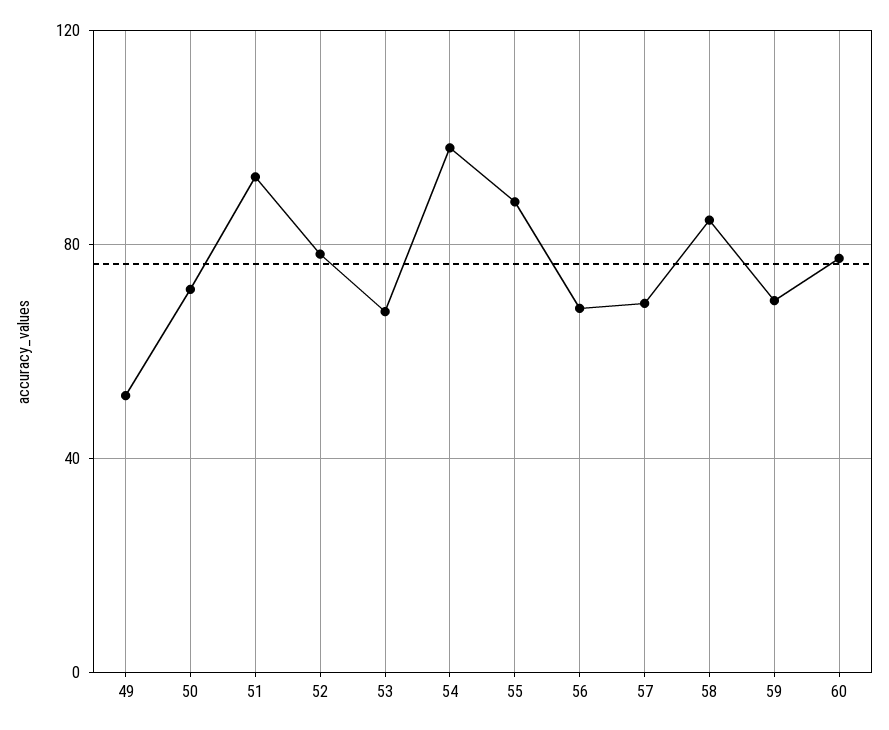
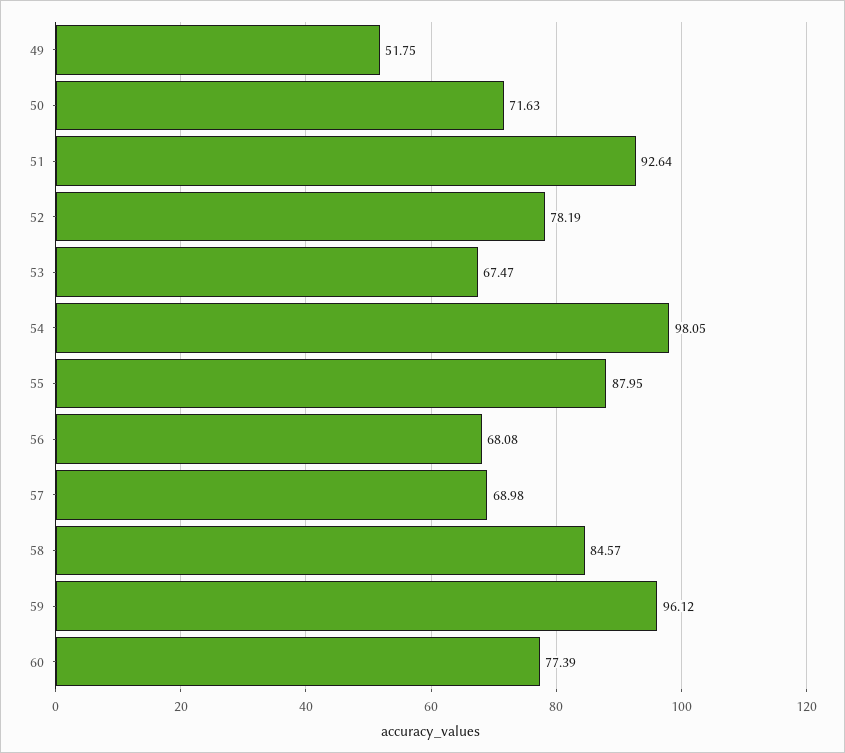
59: 70 -> 96.12

